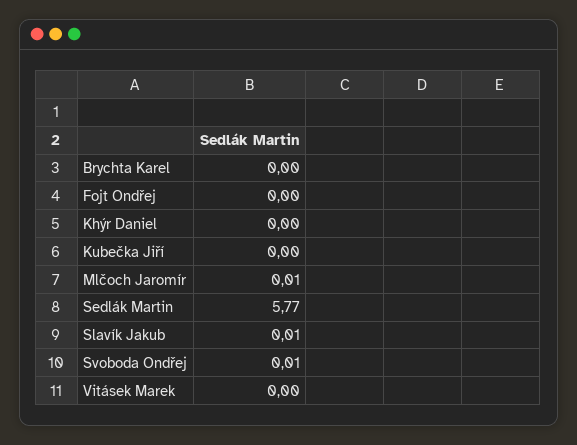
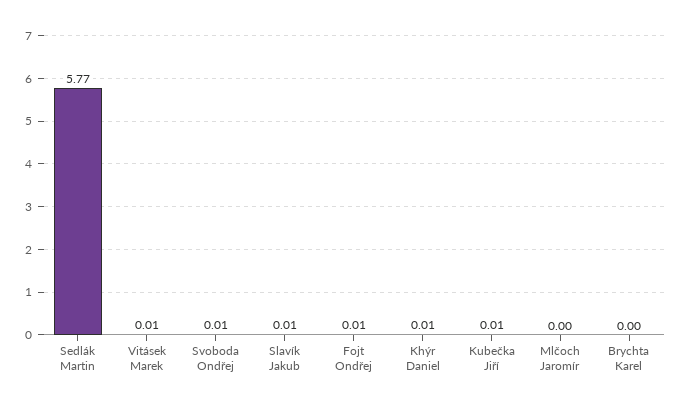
Fojt Ondřej: 0 -> 0.01
Khýr Daniel: 0 -> 0.01
Kubečka Jiří: 0 -> 0.01
Mlčoch Jaromír: 0.01 -> 0
Vitásek Marek: 0 -> 0.01

